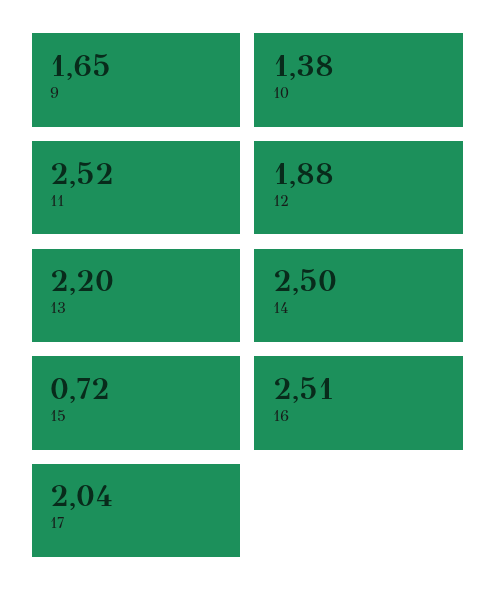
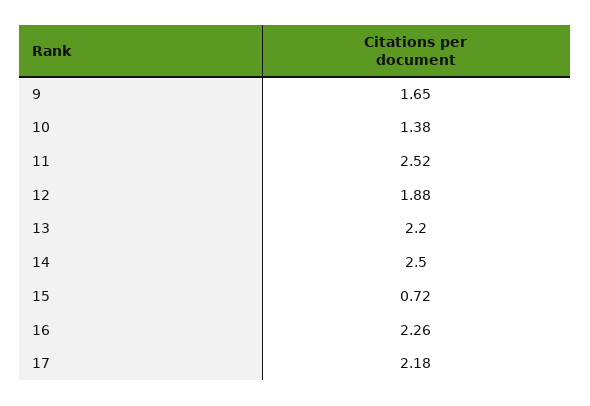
16: 2.51 -> 2.26
17: 2.04 -> 2.18

